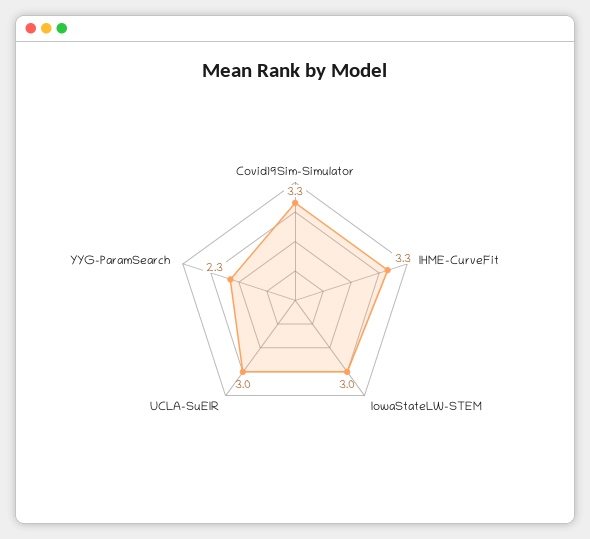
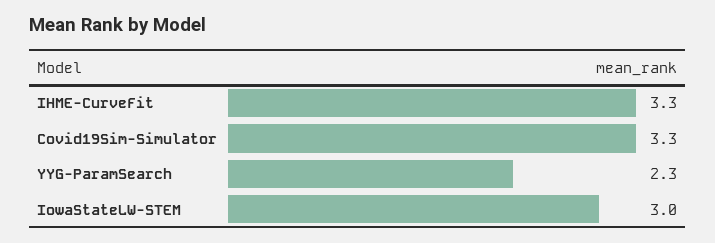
UCLA-SuEIR: 3 -> none

